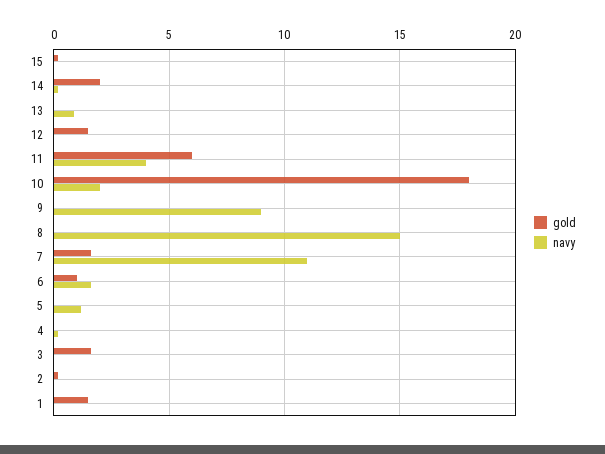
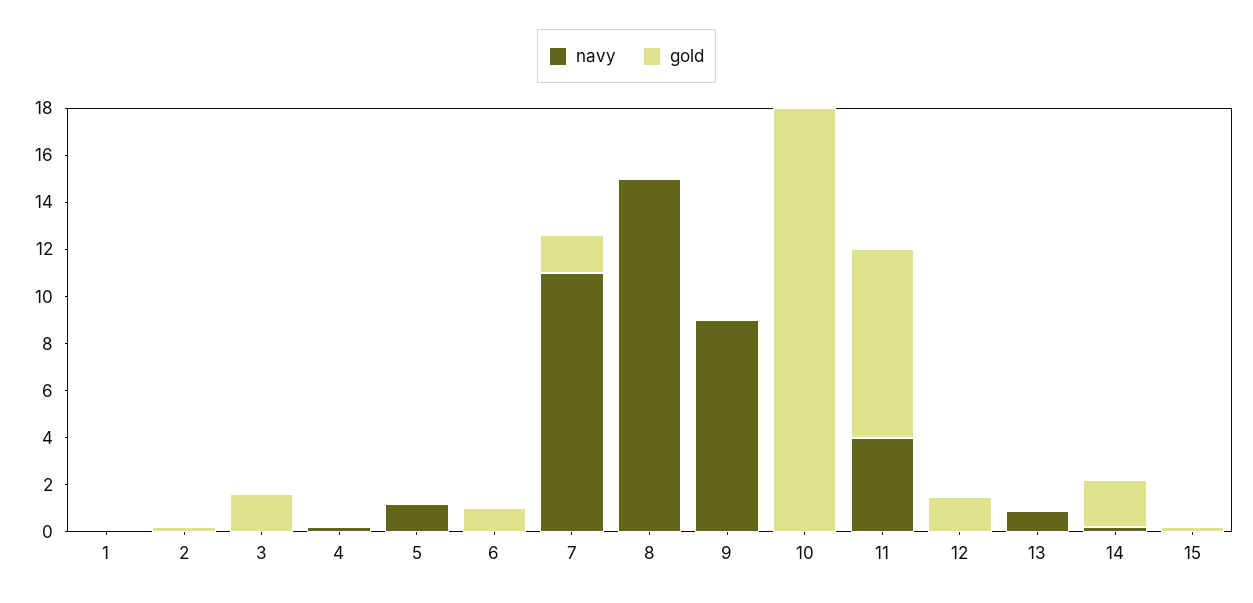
gold, 11: 6 -> 8
navy, 10: 2 -> 0
navy, 6: 1.5 -> 0
gold, 1: 1.5 -> 0

